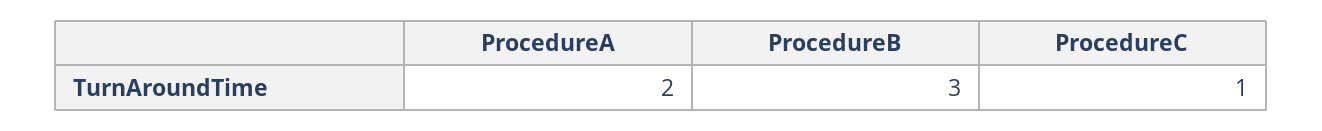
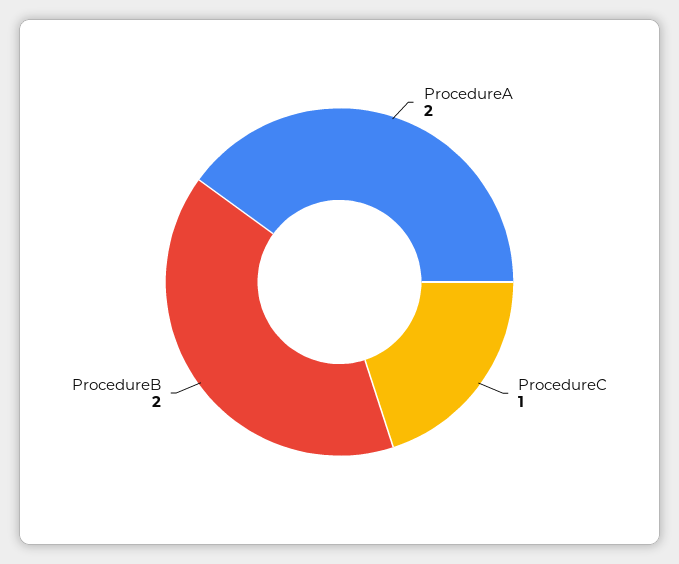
ProcedureB: 3 -> 2

